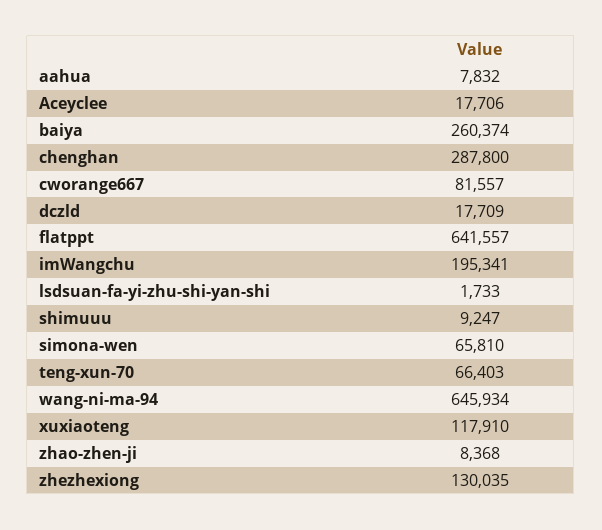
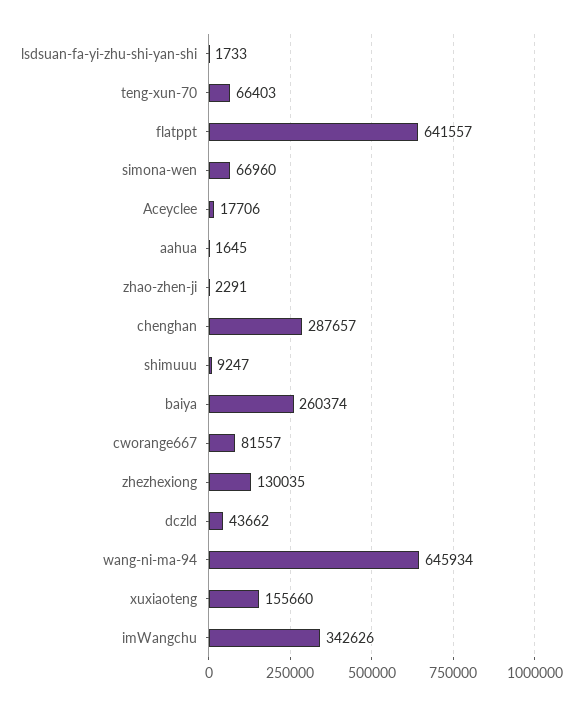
aahua: 7832 -> 1645
chenghan: 287800 -> 287657
dczld: 17709 -> 43662
imWangchu: 195341 -> 342626
simona-wen: 65810 -> 66960
xuxiaoteng: 117910 -> 155660
zhao-zhen-ji: 8368 -> 2291

